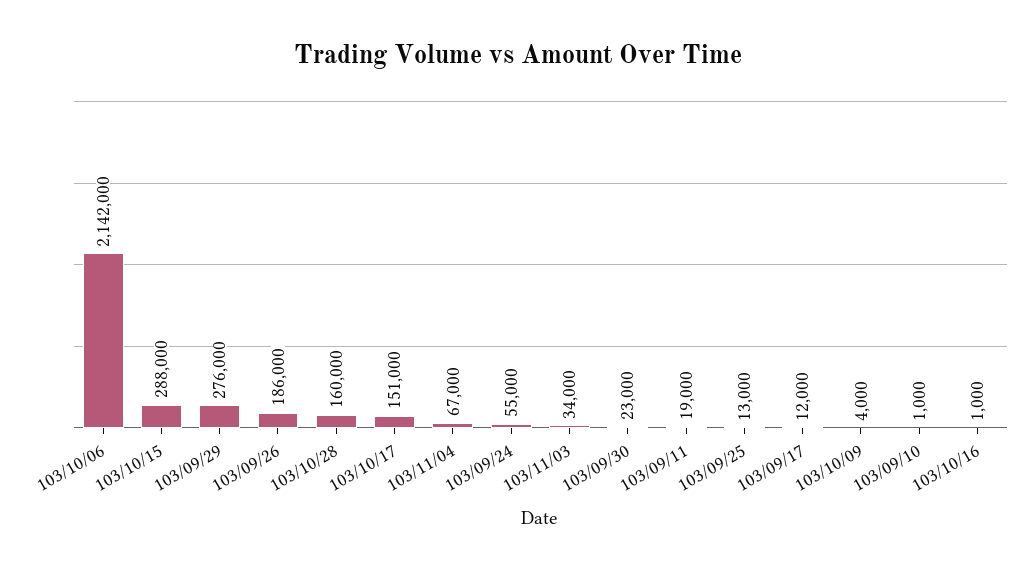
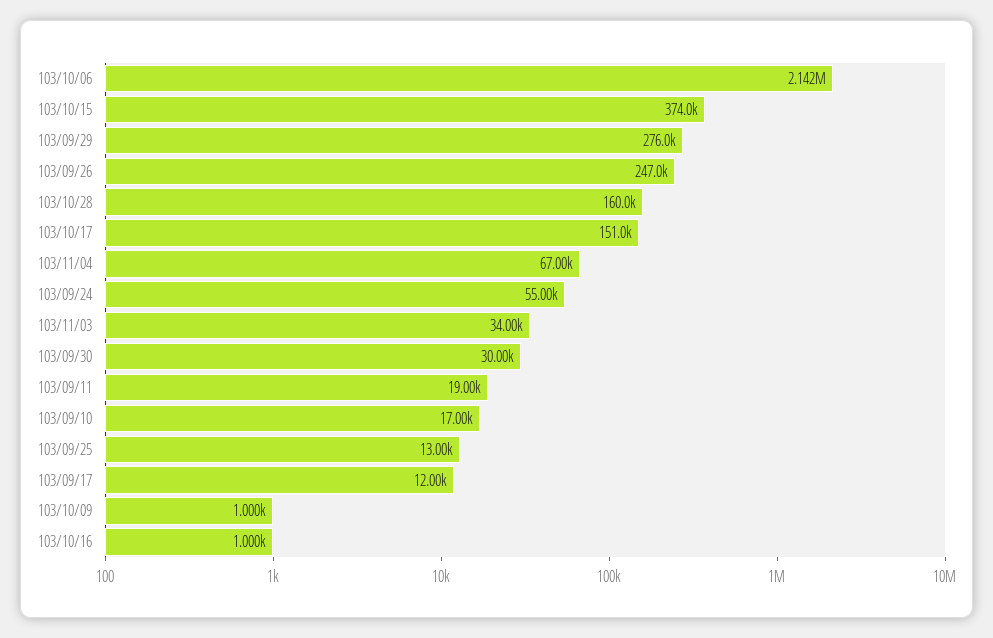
103/10/15: 288000 -> 374000
103/09/26: 186000 -> 247000
103/09/30: 23000 -> 30000
103/10/09: 4000 -> 1000
103/09/10: 1000 -> 17000

